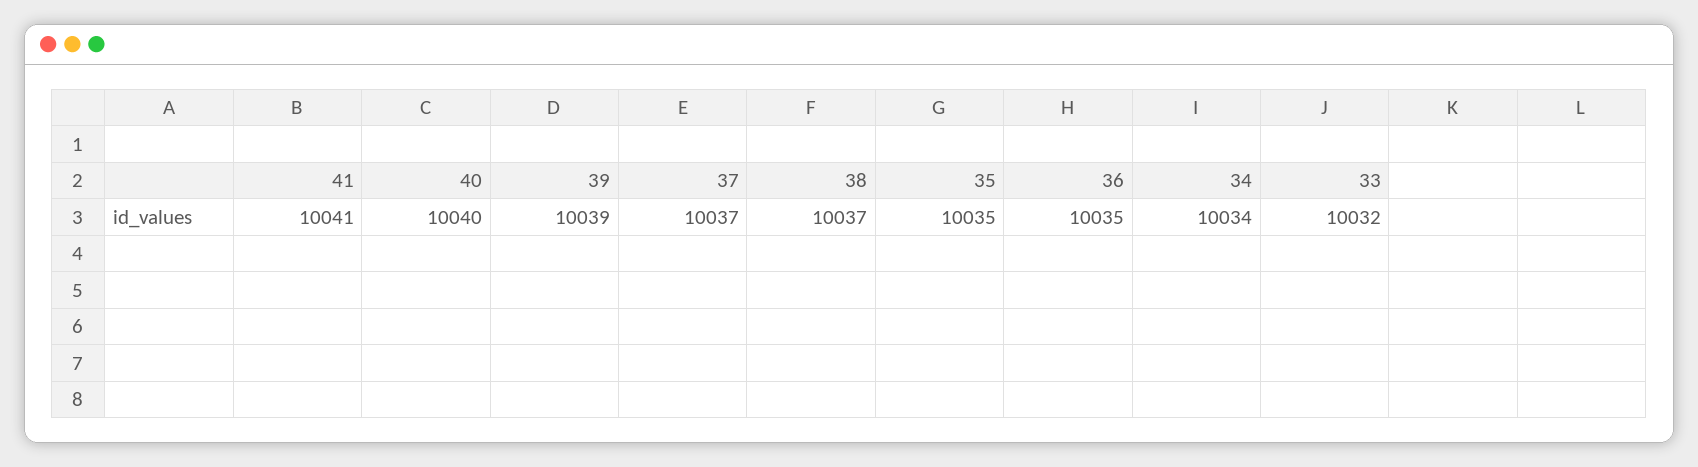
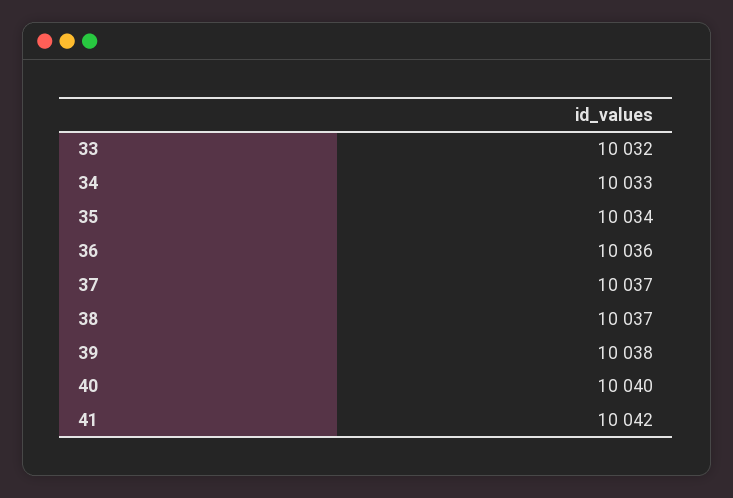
41: 10041 -> 10042
39: 10039 -> 10038
35: 10035 -> 10034
36: 10035 -> 10036
34: 10034 -> 10033

